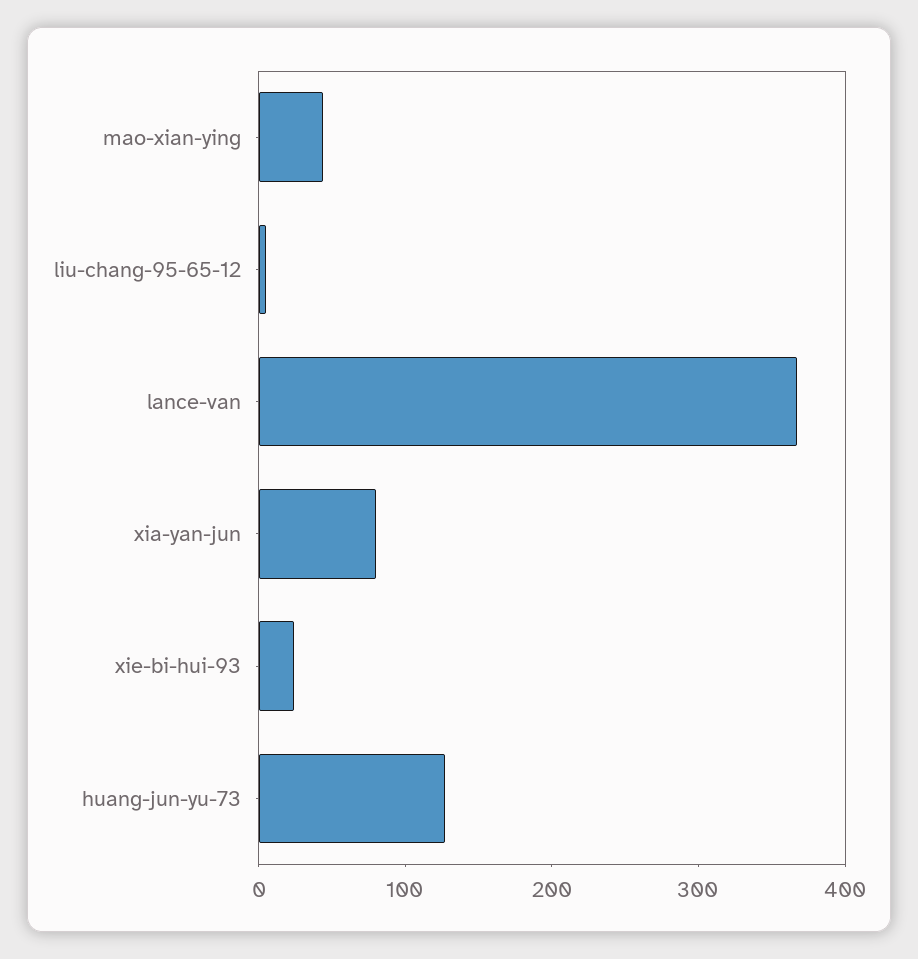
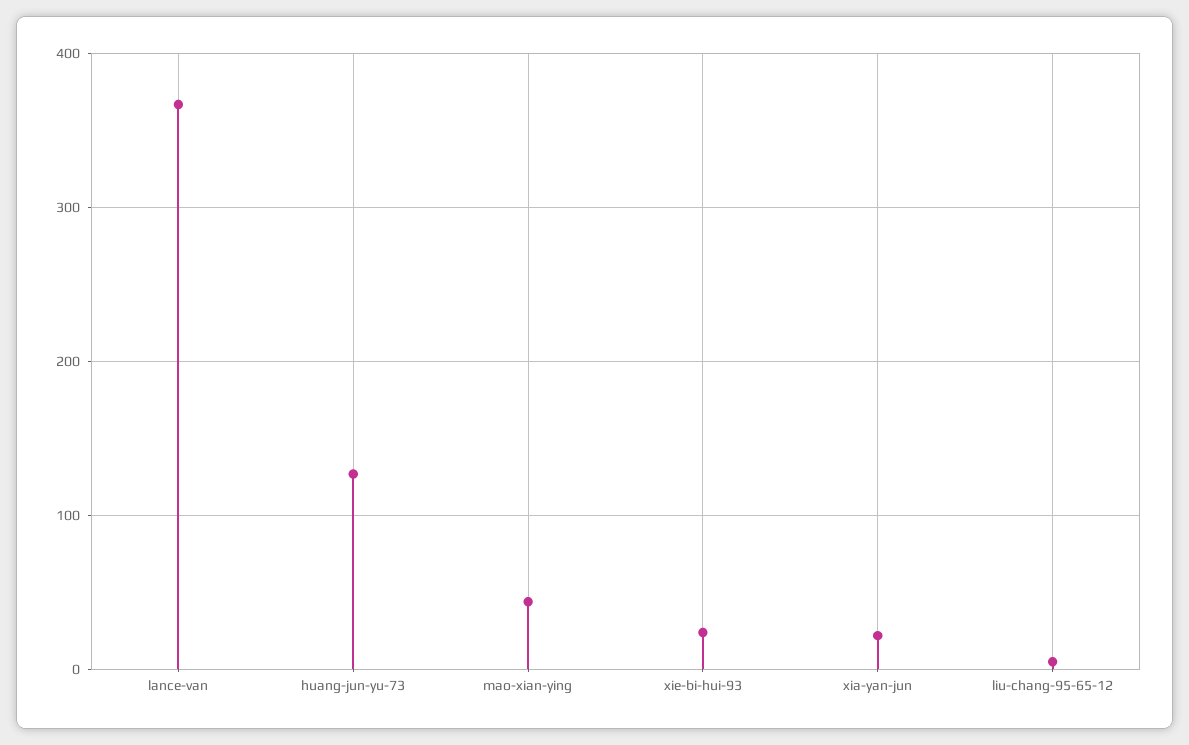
xia-yan-jun: 80 -> 20

